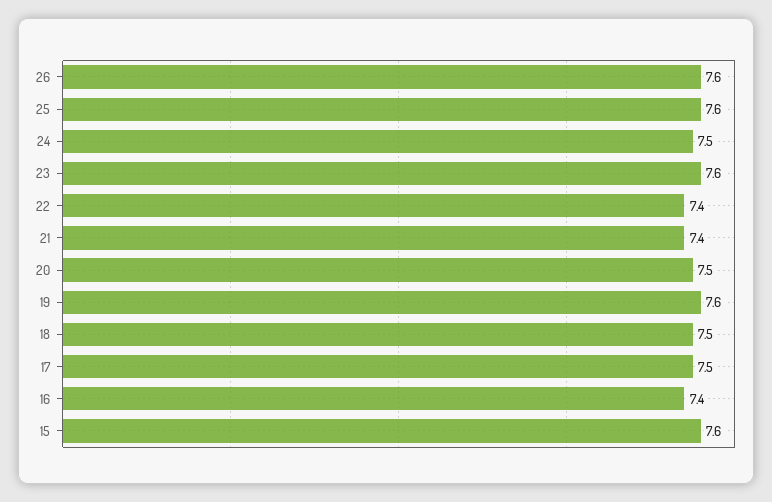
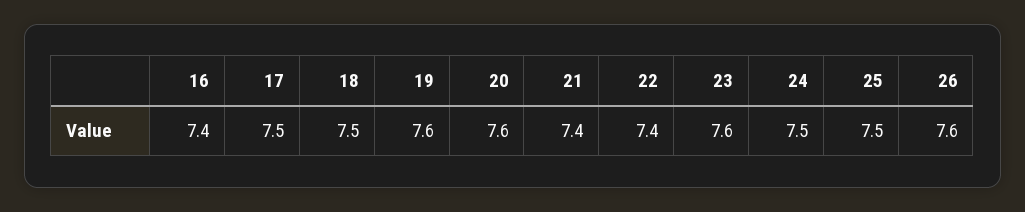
25: 7.6 -> 7.5
20: 7.5 -> 7.6
15: 7.6 -> none

